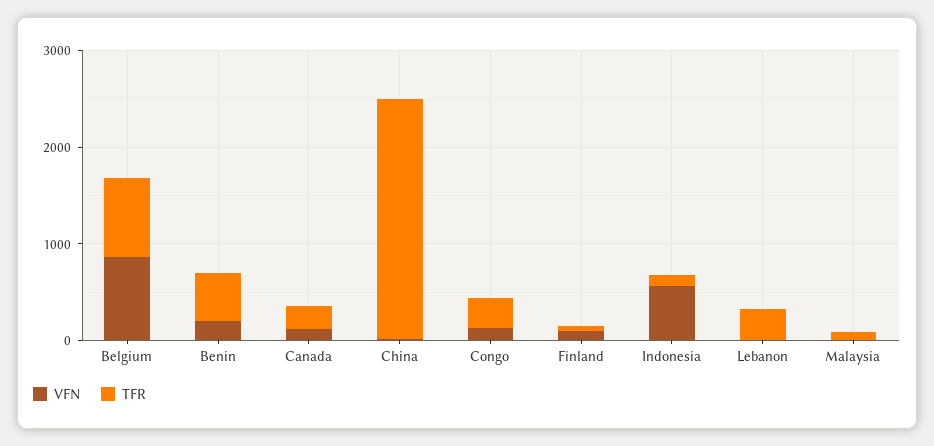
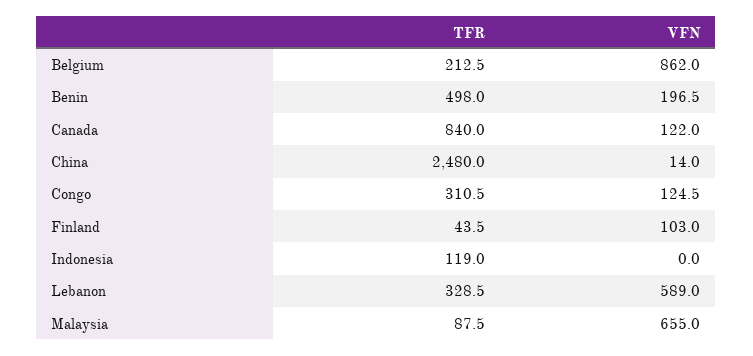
TFR, Belgium: 800 -> 212.5
TFR, Canada: 200 -> 840
VFN, Indonesia: 600 -> 0
VFN, Lebanon: 0 -> 589
VFN, Malaysia: 0 -> 655

